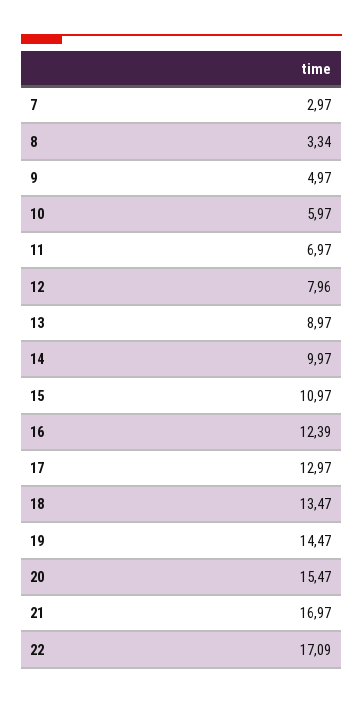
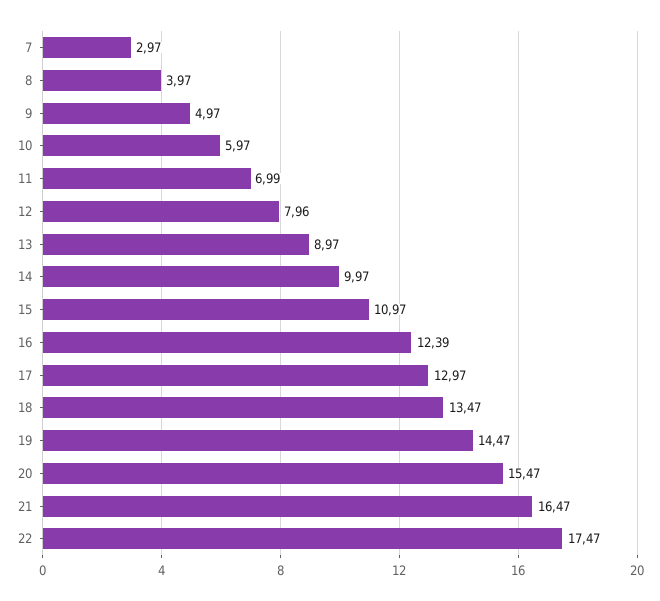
8: 3.34 -> 3.97
11: 6.97 -> 6.99
21: 16.97 -> 16.47
22: 17.09 -> 17.47

